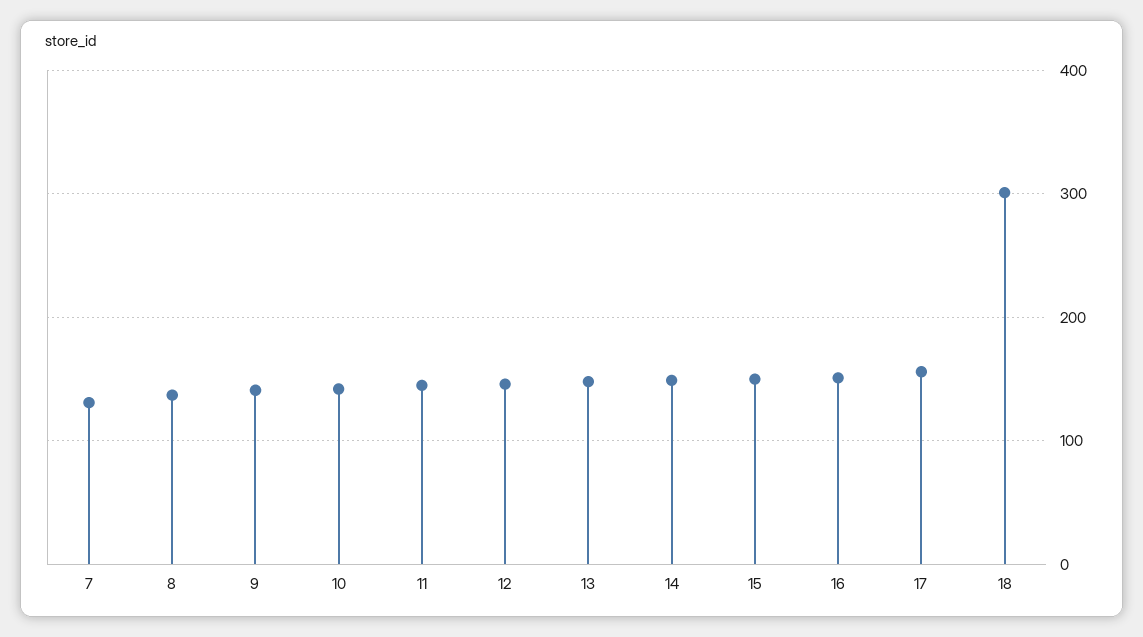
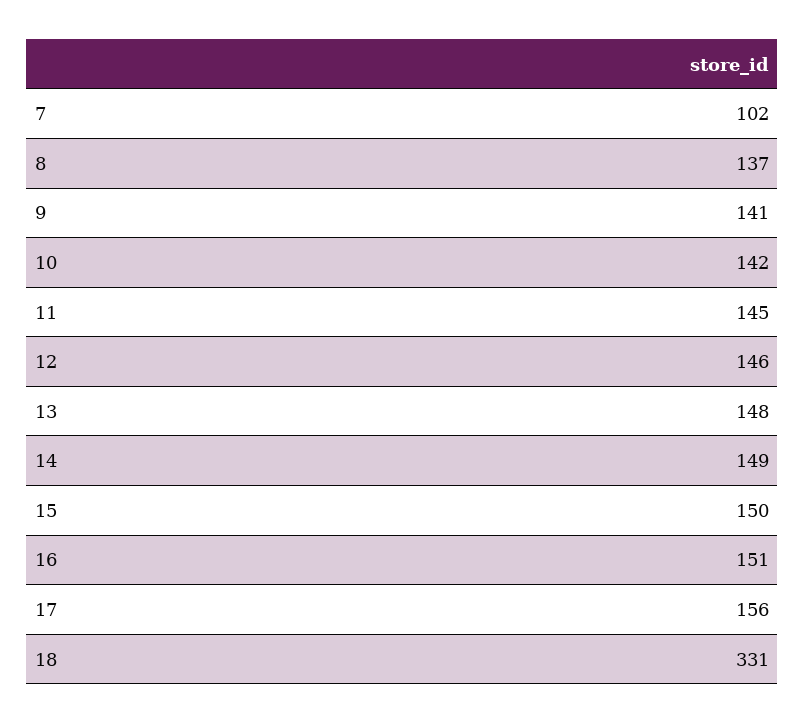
7: 130 -> 102
18: 300 -> 331

